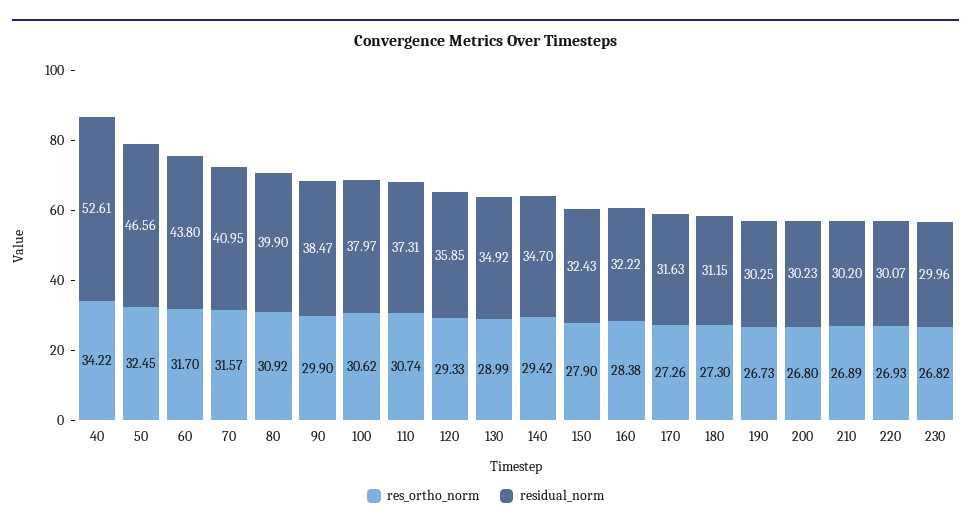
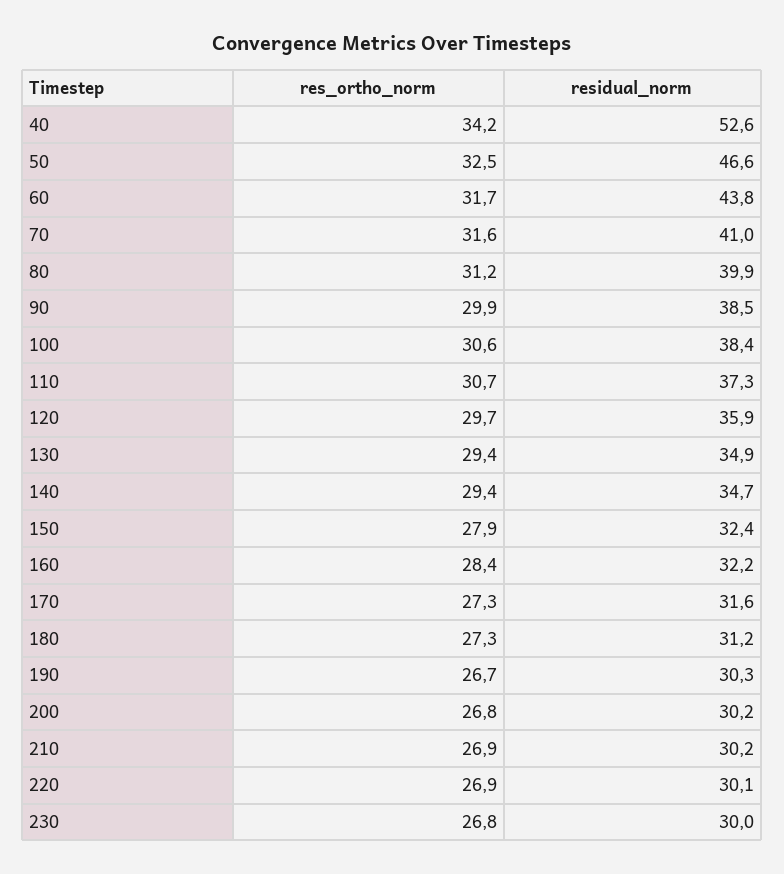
res_ortho_norm, 80: 30.92 -> 31.2
residual_norm, 100: 37.97 -> 38.4
res_ortho_norm, 120: 29.33 -> 29.7
res_ortho_norm, 130: 28.99 -> 29.4

